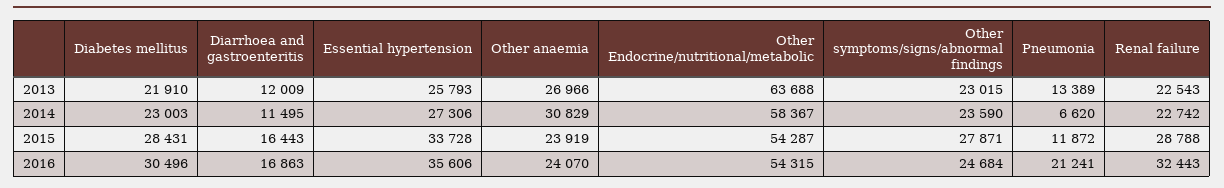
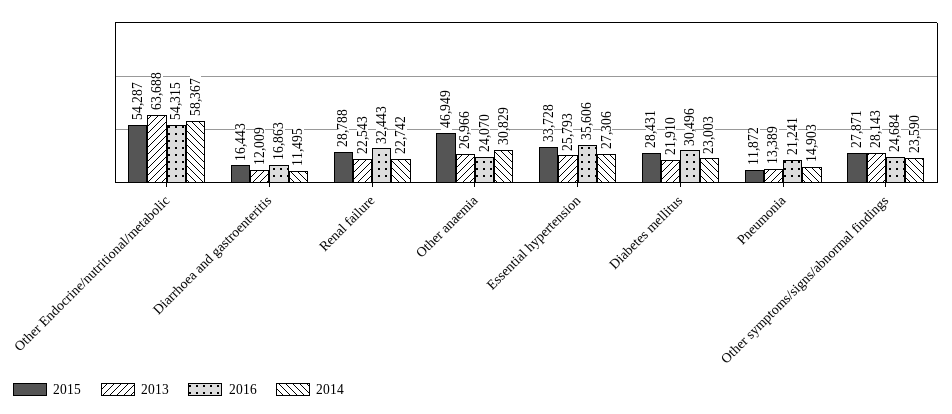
2013, Other symptoms/signs/abnormal findings: 23015 -> 28143
2014, Pneumonia: 6620 -> 14903
2015, Other anaemia: 23919 -> 46949

